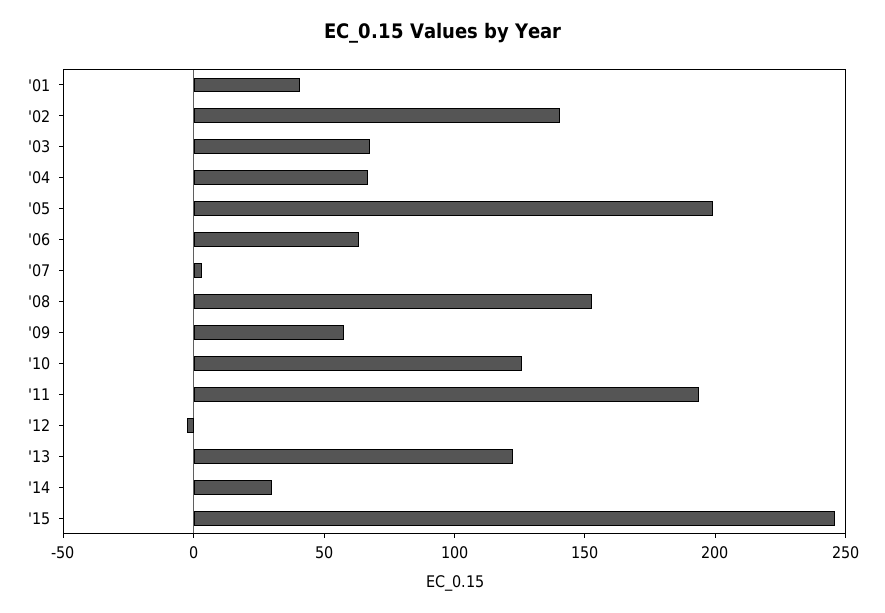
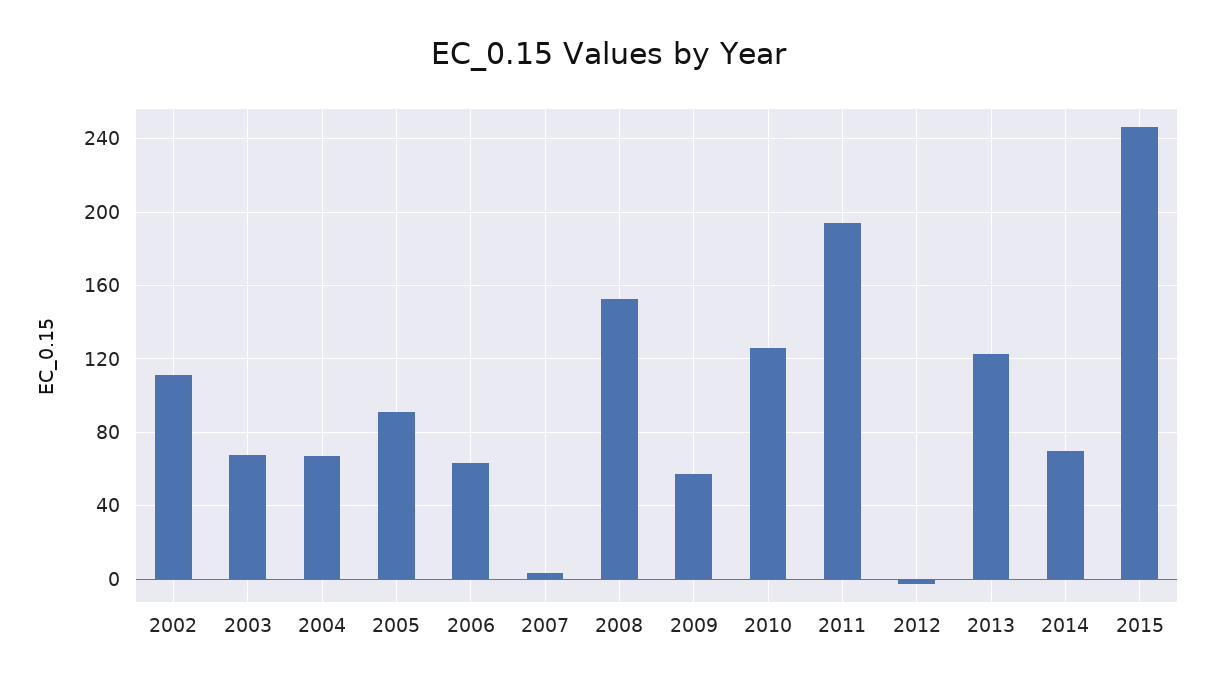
'01: 40 -> none
'02: 140 -> 110
'05: 200 -> 90
'14: 30 -> 70

